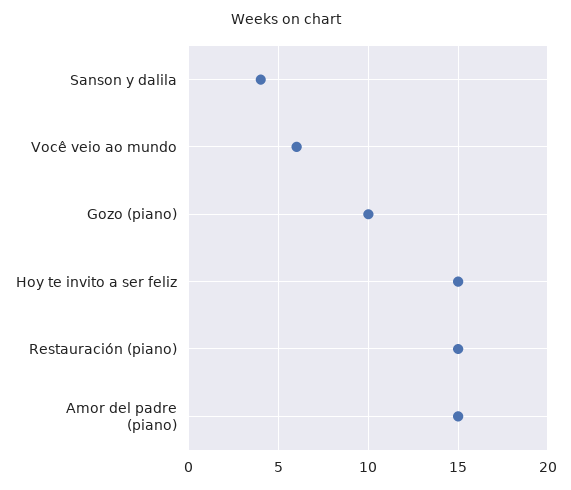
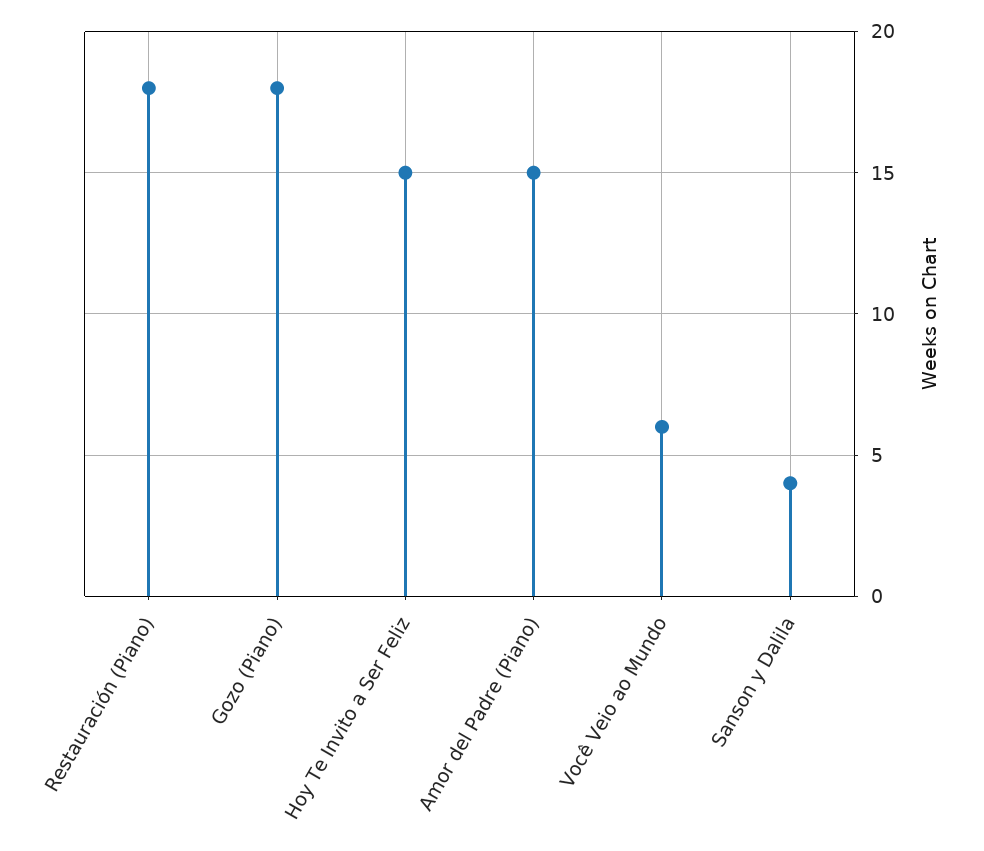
Gozo (piano): 10 -> 18
Restauración (piano): 15 -> 18

